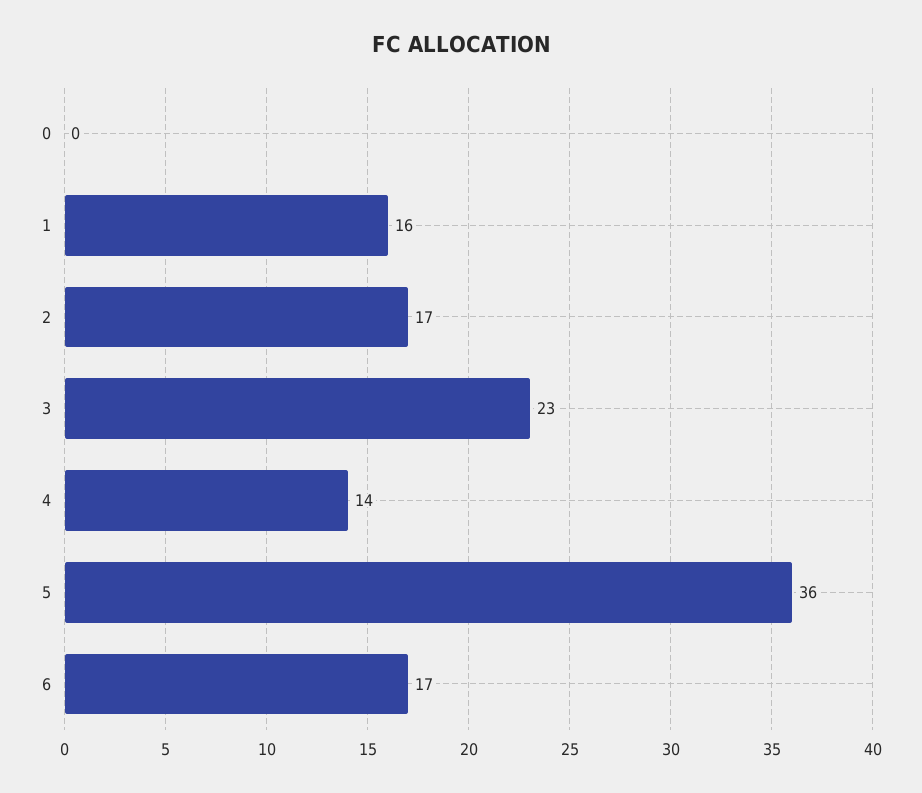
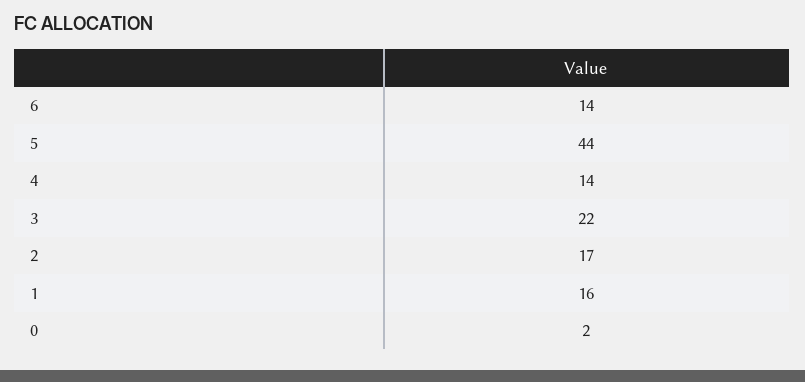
0: 0 -> 2
3: 23 -> 22
5: 36 -> 44
6: 17 -> 14

